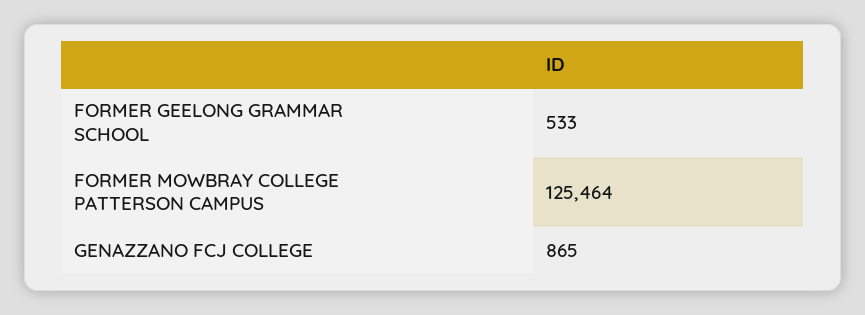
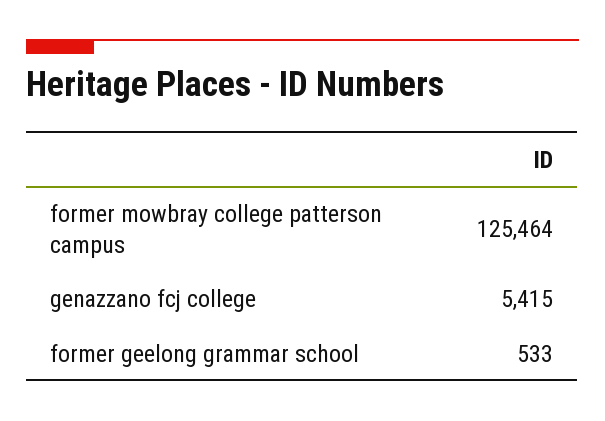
GENAZZANO FCJ COLLEGE: 865 -> 5415

